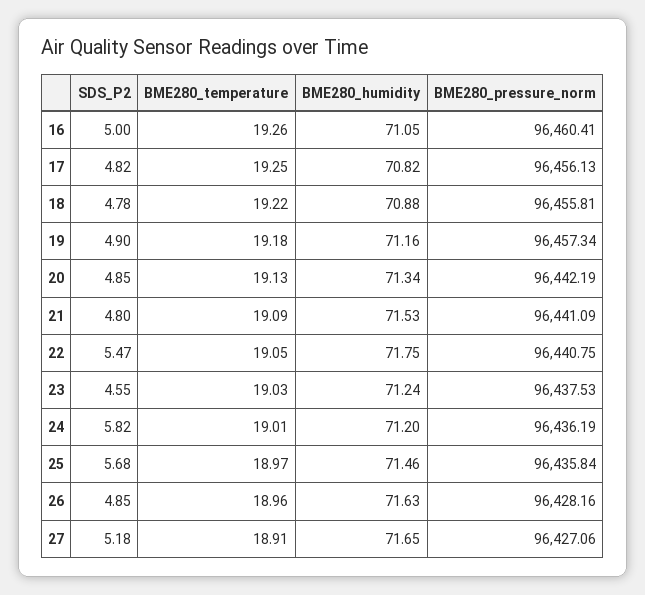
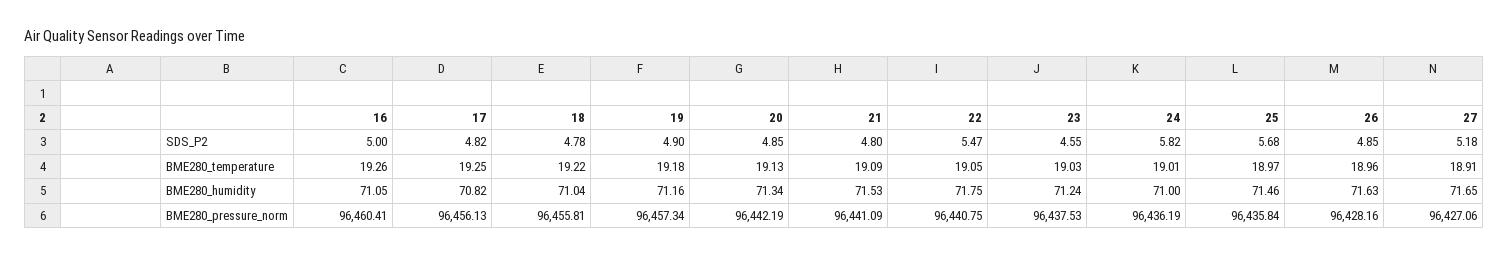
BME280_humidity, 18: 70.88 -> 71.04
BME280_humidity, 24: 71.2 -> 71

